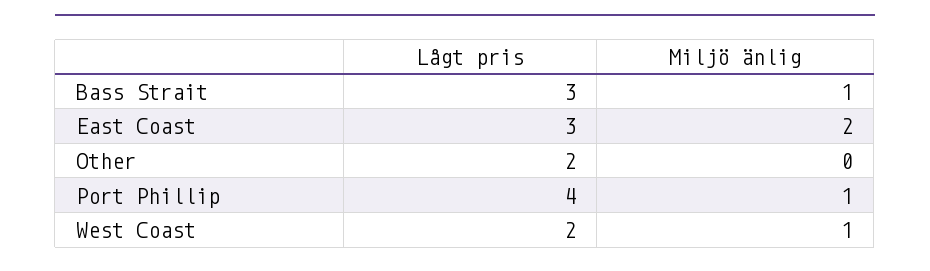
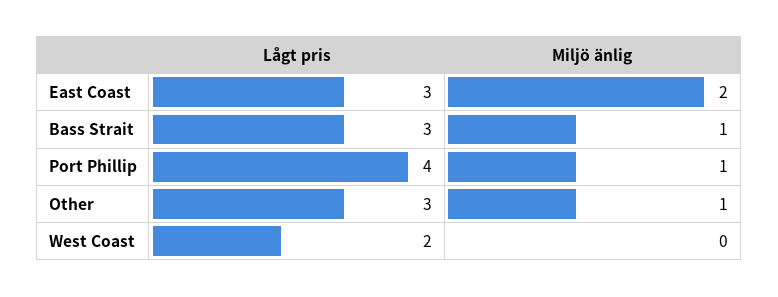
Lågt pris, Other: 2 -> 3
Miljö änlig, Other: 0 -> 1
Miljö änlig, West Coast: 1 -> 0

